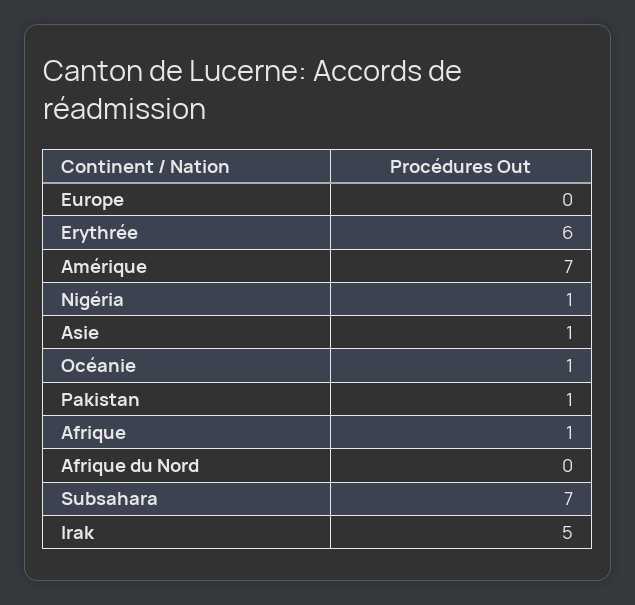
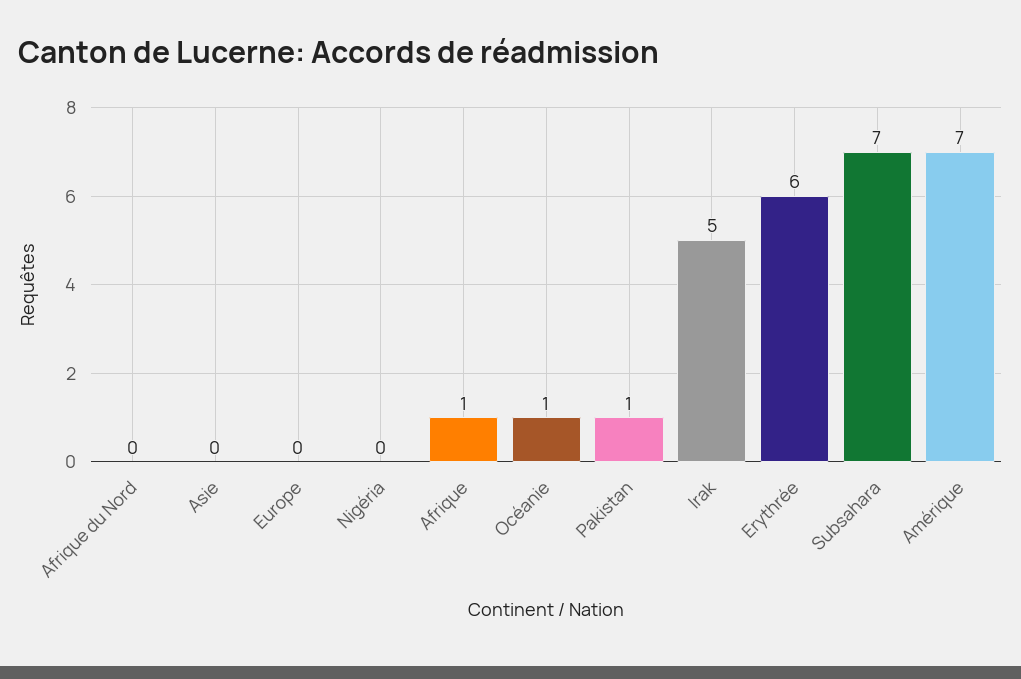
Nigéria: 1 -> 0
Asie: 1 -> 0

